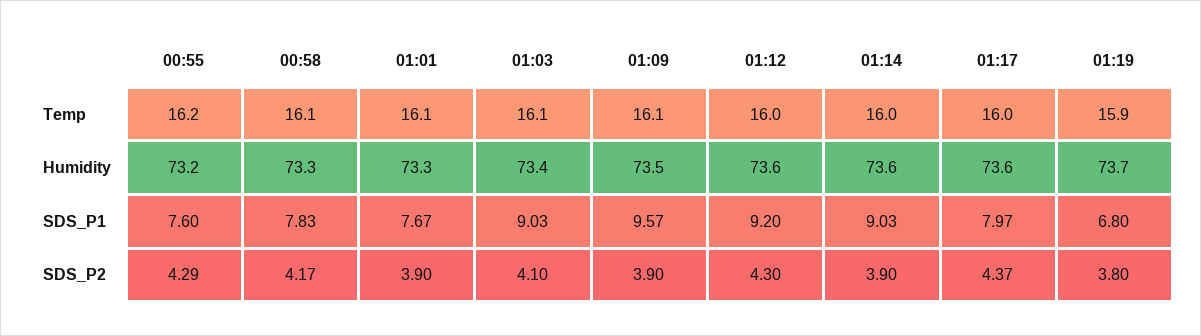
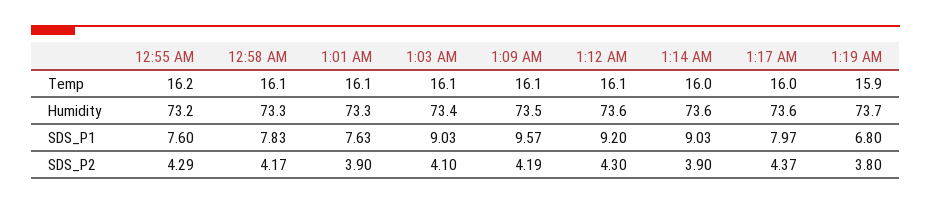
01:12, Temp: 16 -> 16.1
01:01, SDS_P1: 7.67 -> 7.63
01:09, SDS_P2: 3.9 -> 4.19

